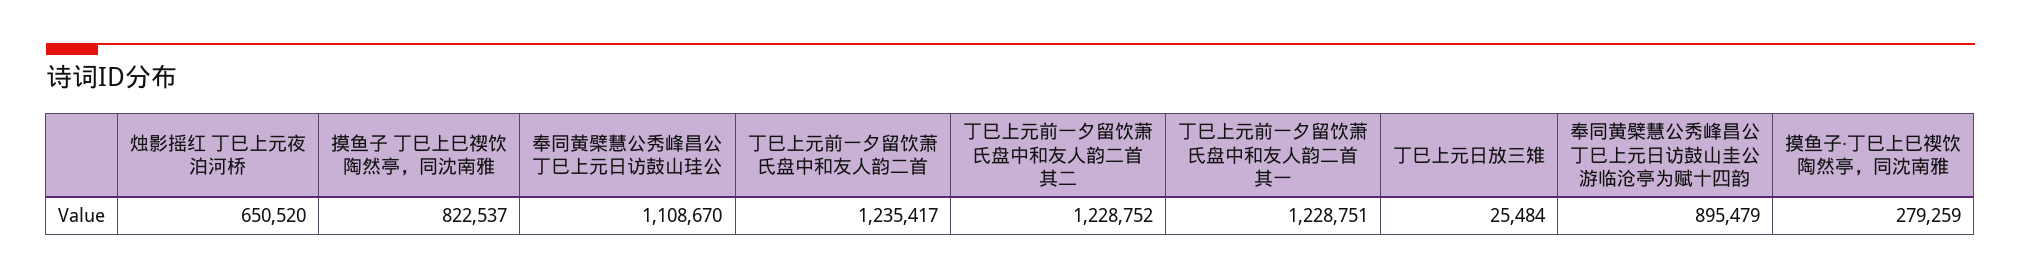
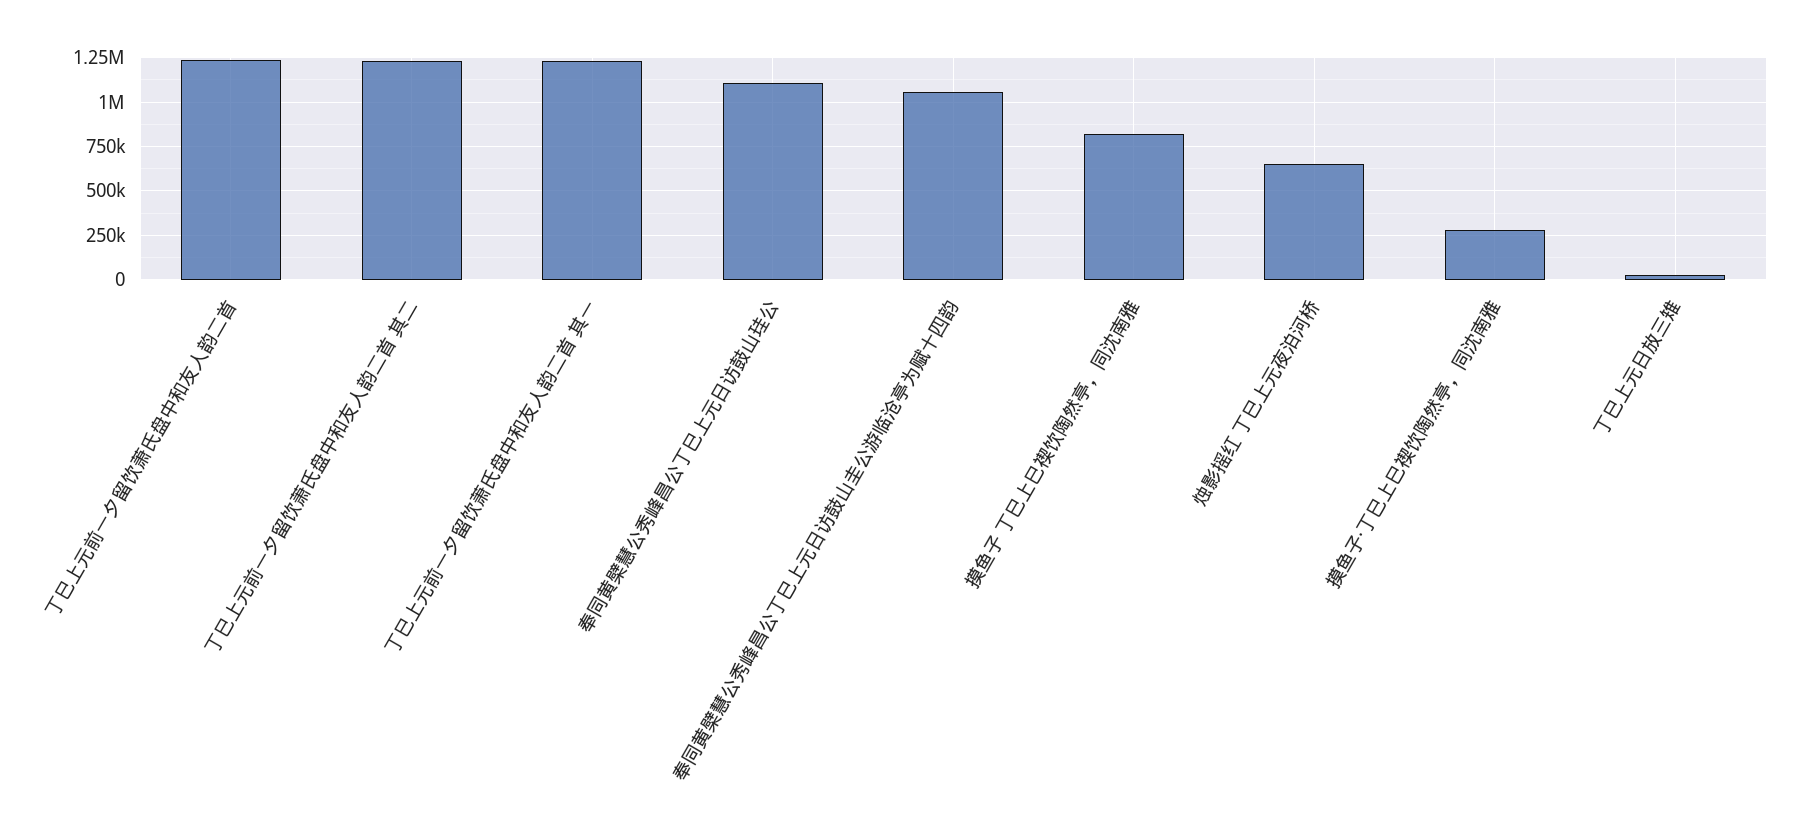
奉同黄檗慧公秀峰昌公丁巳上元日访鼓山圭公游临沧亭为赋十四韵: 895479 -> 1050000

